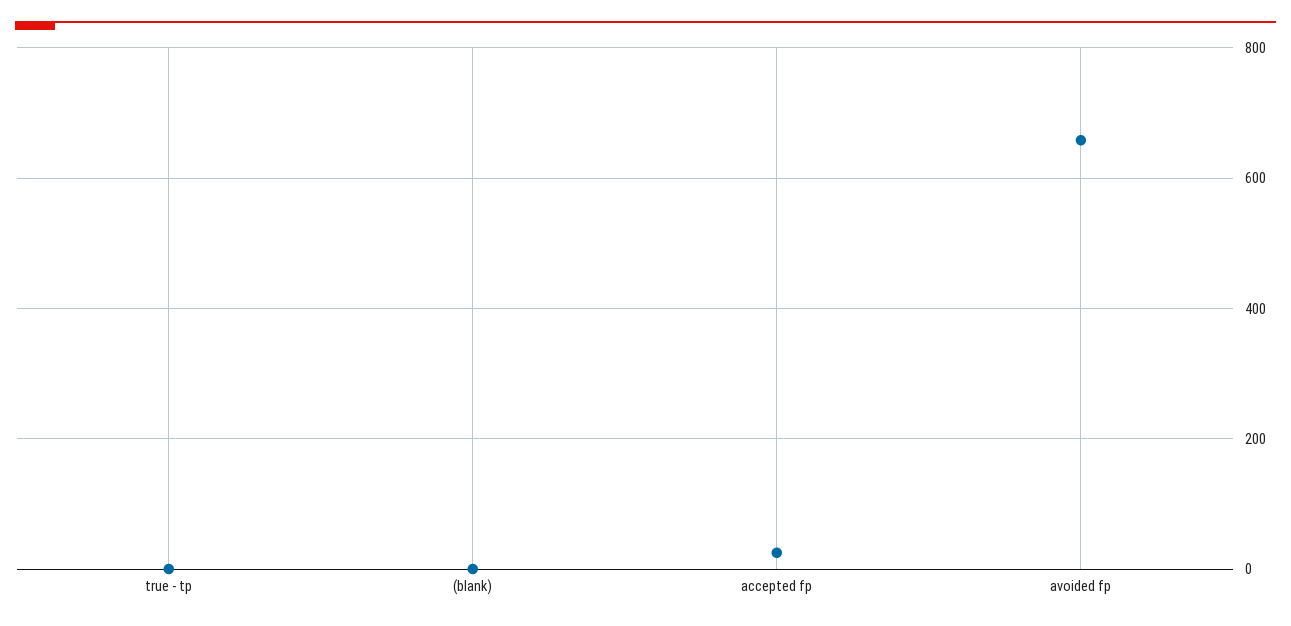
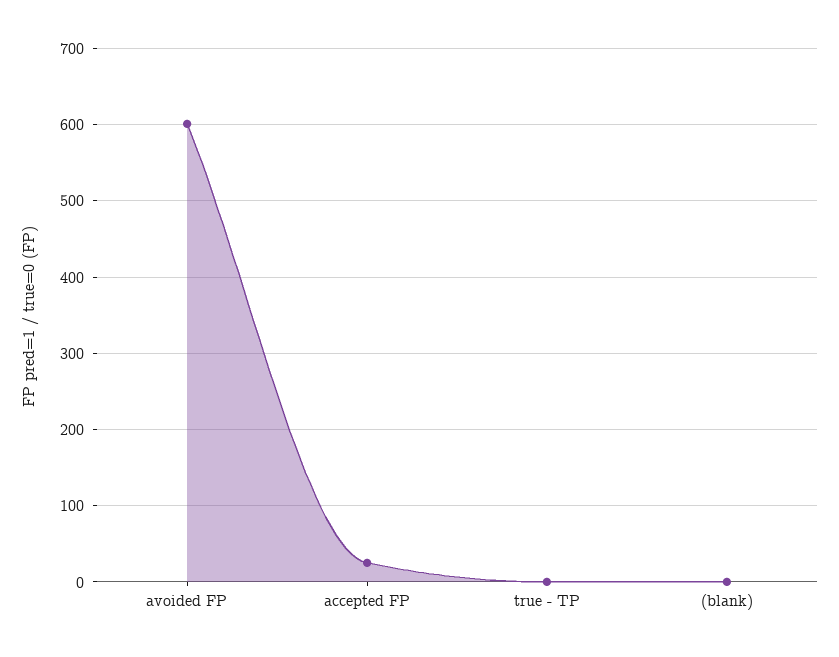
avoided fp: 660 -> 600

